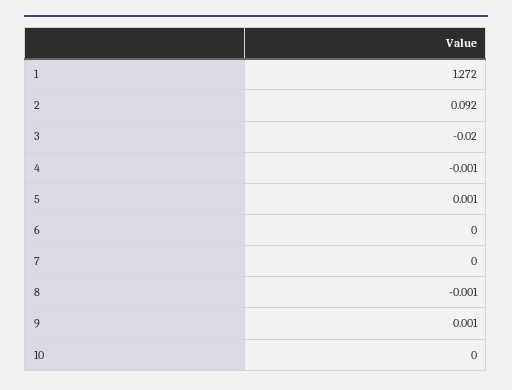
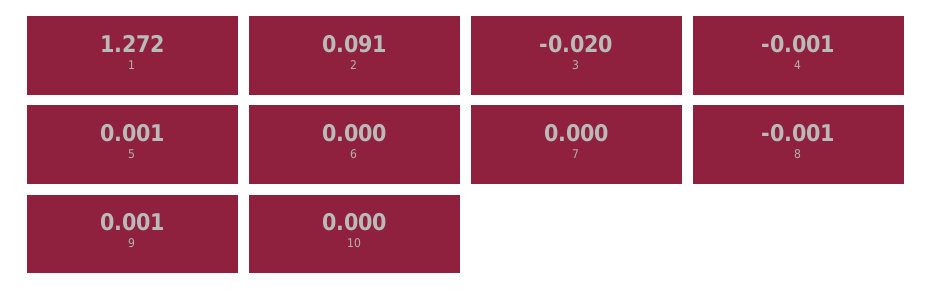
2: 0.092 -> 0.091

